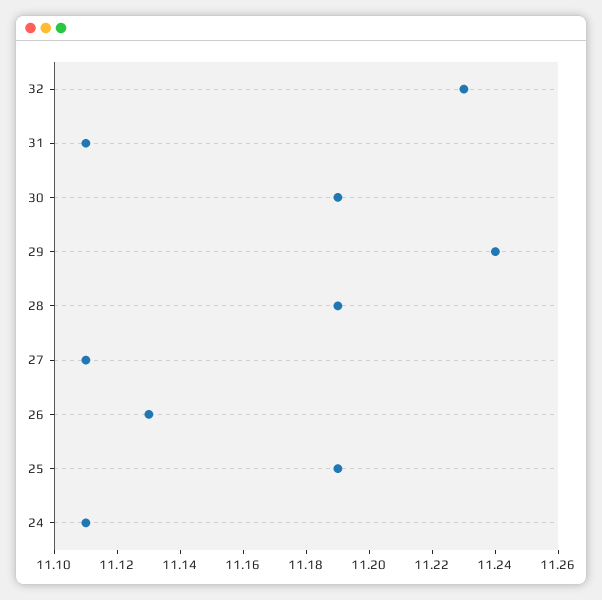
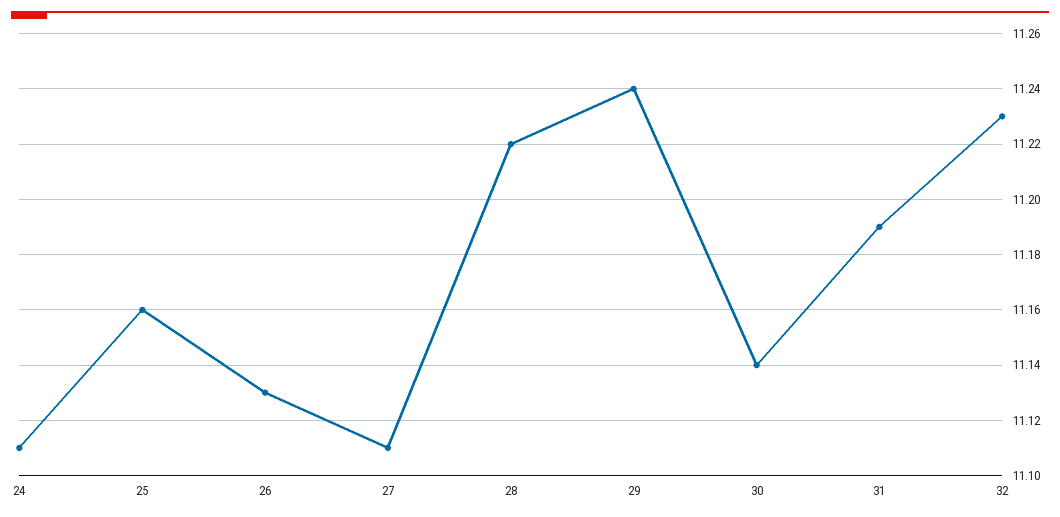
31: 11.11 -> 11.19
30: 11.19 -> 11.14
28: 11.19 -> 11.22
25: 11.19 -> 11.16

